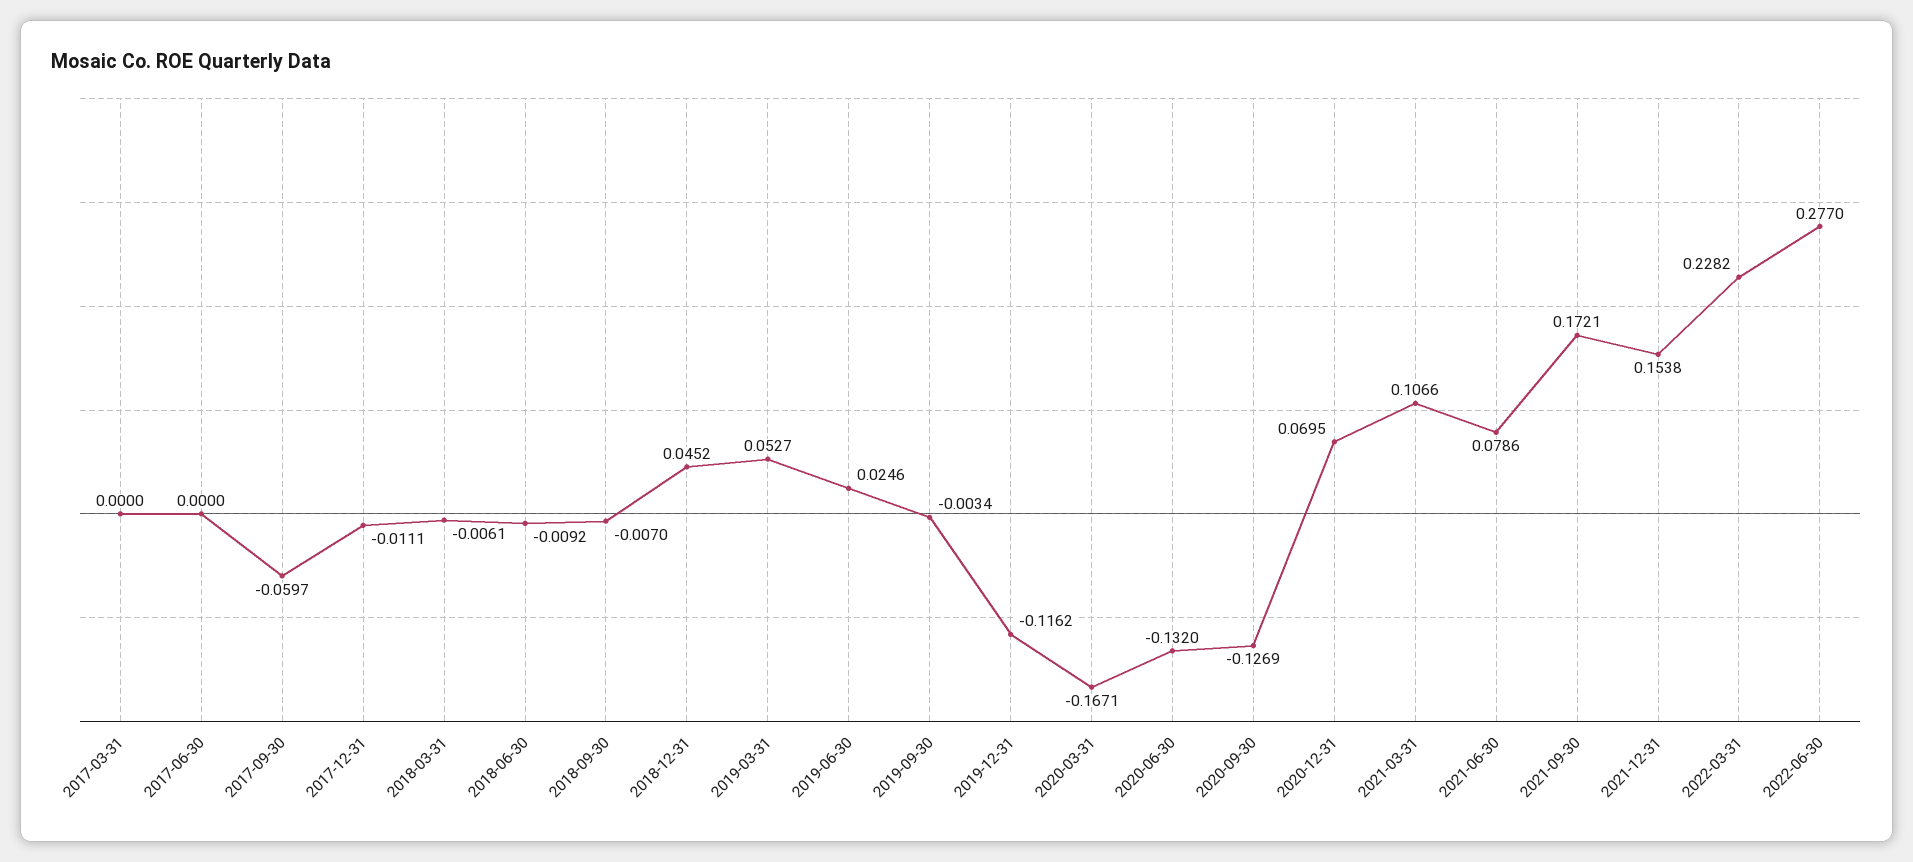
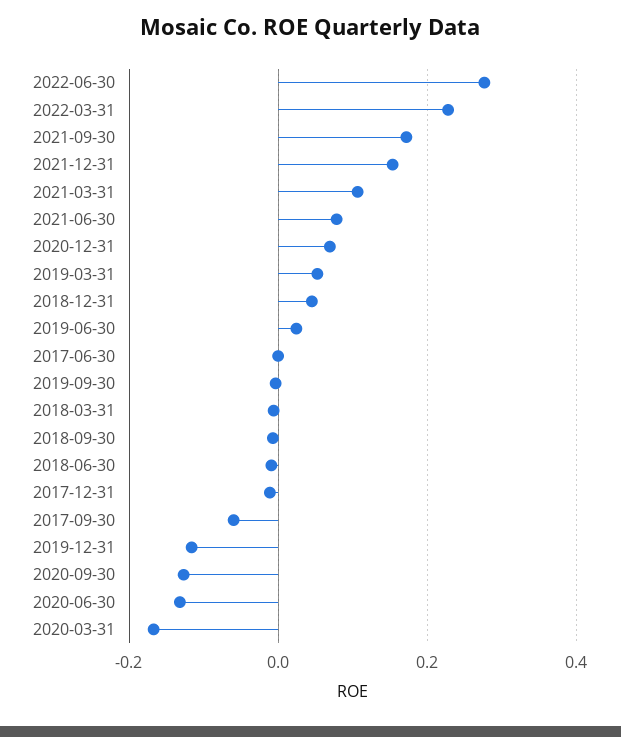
2017-03-31: 0 -> none

